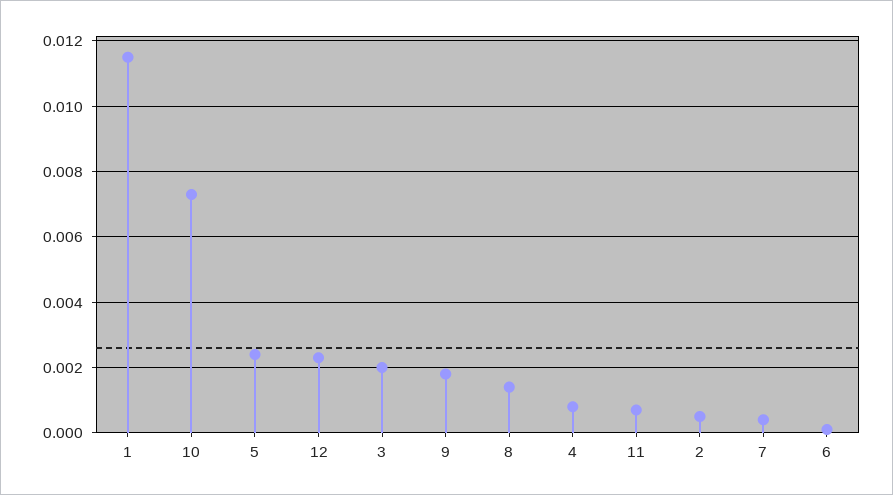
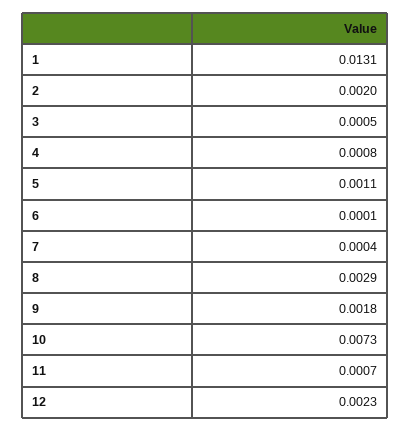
1: 0.0115 -> 0.0131
5: 0.0025 -> 0.0011
3: 0.002 -> 0.0005
8: 0.0015 -> 0.0029
2: 0.0005 -> 0.002

